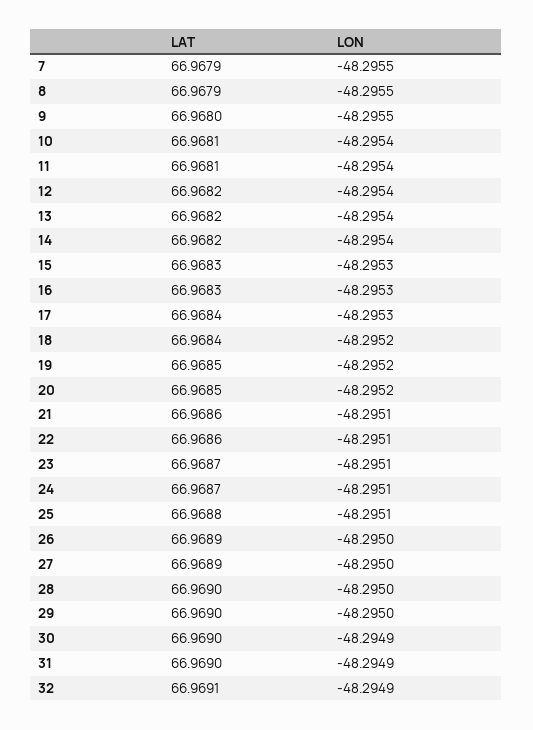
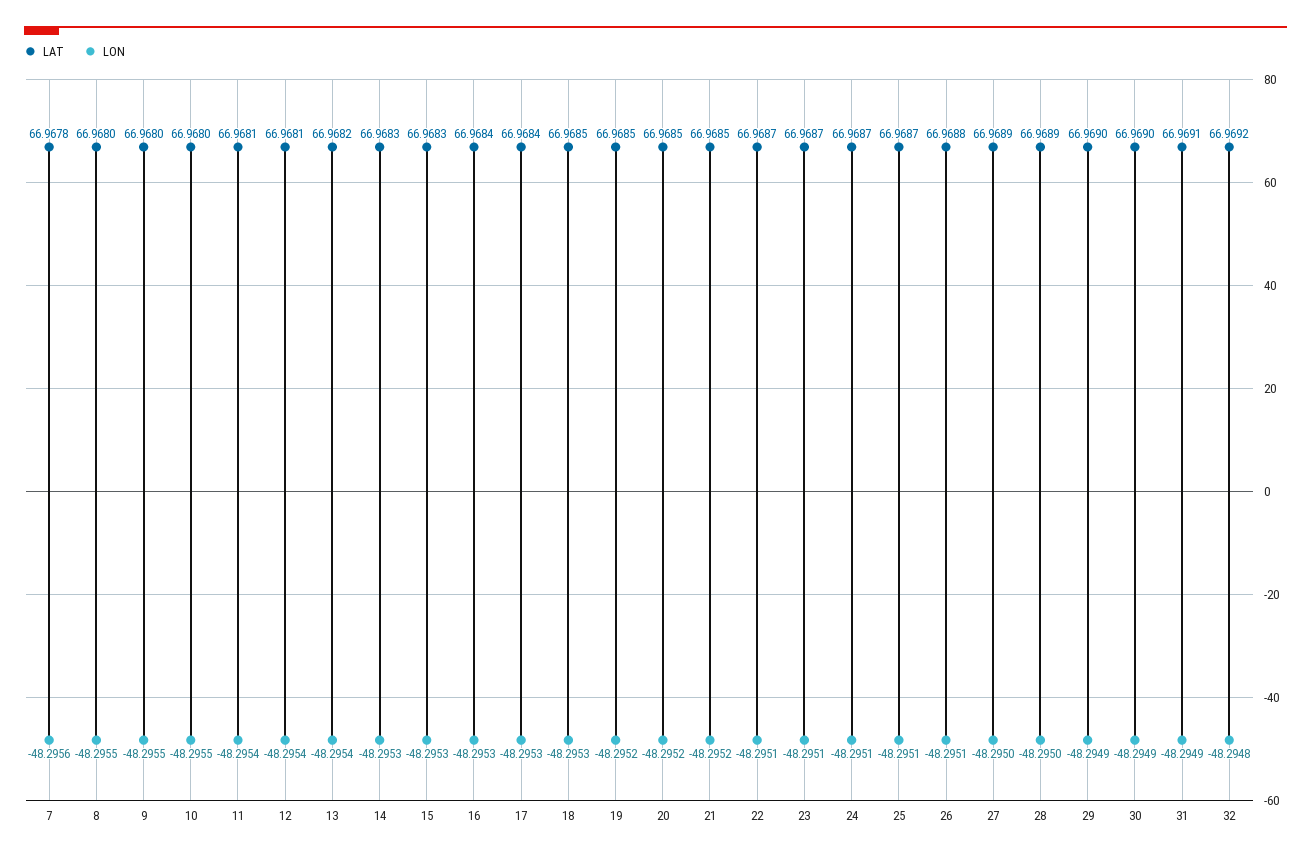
LAT, 7: 66.9679 -> 66.9678
LON, 7: -48.2955 -> -48.2956
LAT, 8: 66.9679 -> 66.968
LAT, 10: 66.9681 -> 66.968
LON, 10: -48.2954 -> -48.2955
LAT, 12: 66.9682 -> 66.9681
LAT, 14: 66.9682 -> 66.9683
LON, 14: -48.2954 -> -48.2953
LAT, 16: 66.9683 -> 66.9684
LAT, 18: 66.9684 -> 66.9685
LON, 18: -48.2952 -> -48.2953
LAT, 21: 66.9686 -> 66.9685
LON, 21: -48.2951 -> -48.2952
LAT, 22: 66.9686 -> 66.9687
LAT, 25: 66.9688 -> 66.9687
LAT, 26: 66.9689 -> 66.9688
LON, 26: -48.295 -> -48.2951
LAT, 28: 66.969 -> 66.9689
LON, 29: -48.295 -> -48.2949
LAT, 31: 66.969 -> 66.9691
LAT, 32: 66.9691 -> 66.9692
LON, 32: -48.2949 -> -48.2948

